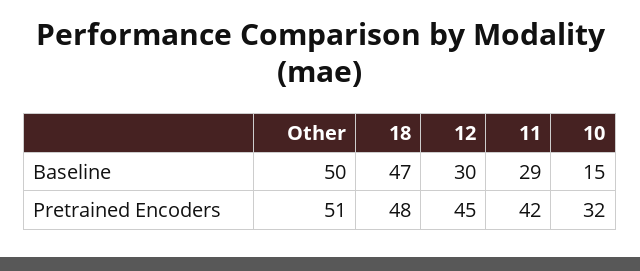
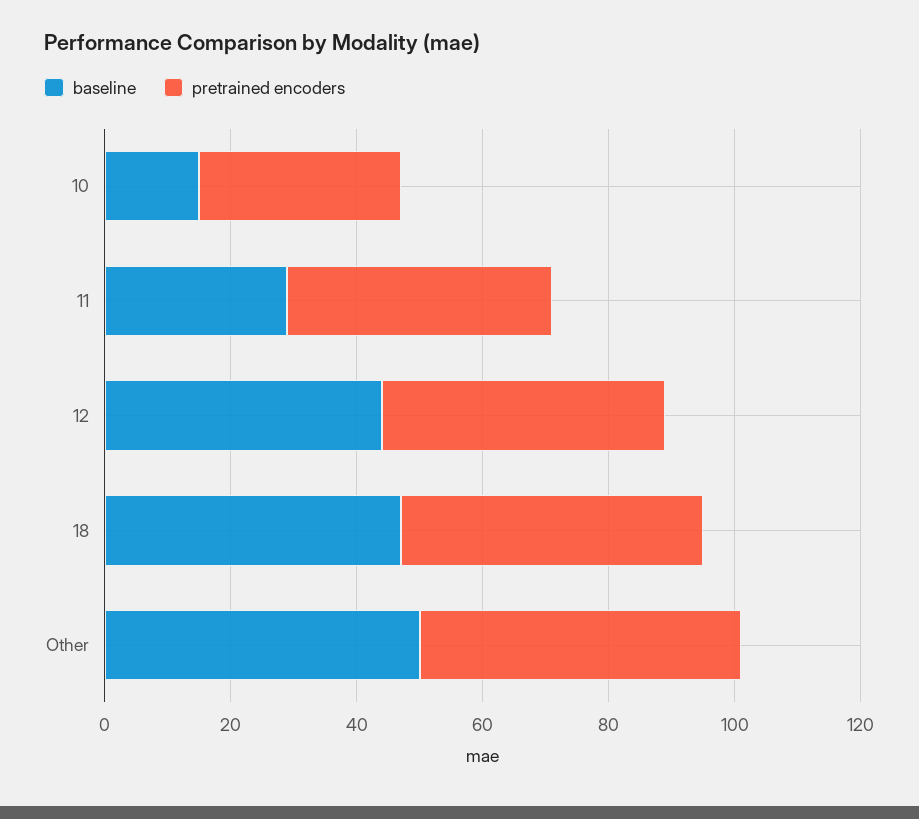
Baseline, 12: 30 -> 45

